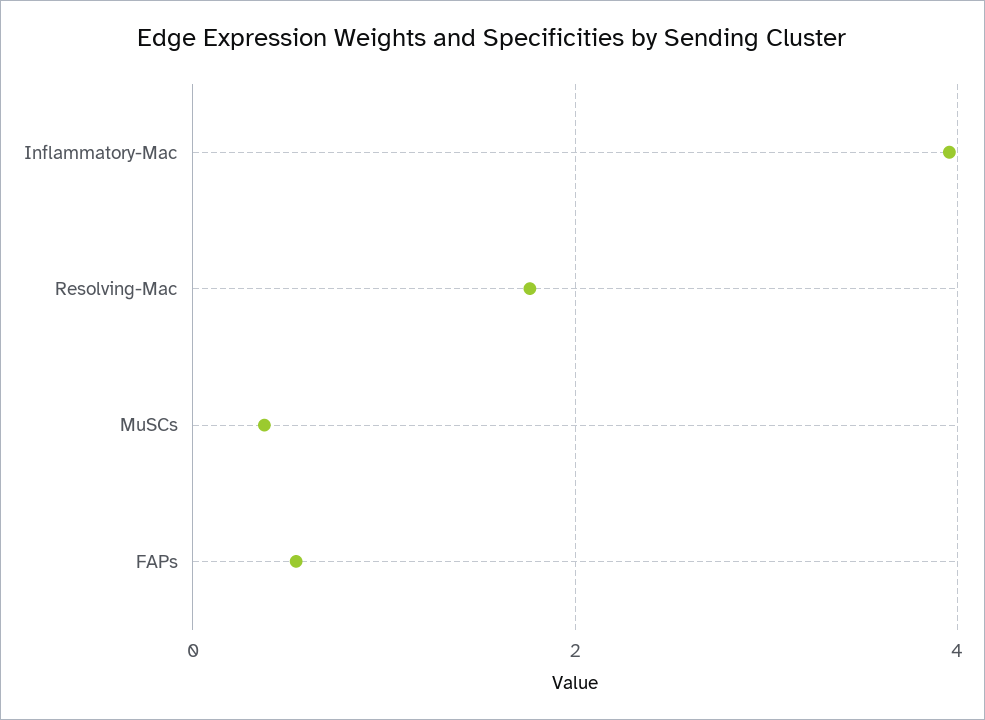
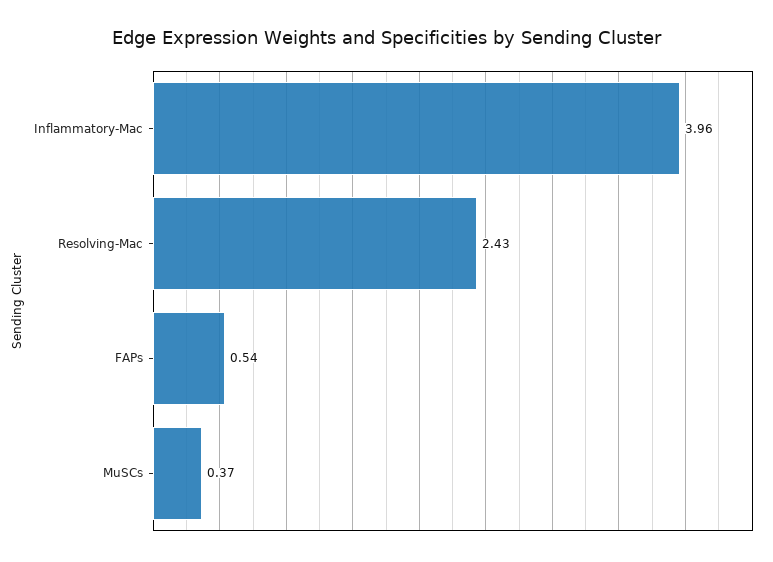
Resolving-Mac: 1.8 -> 2.43

